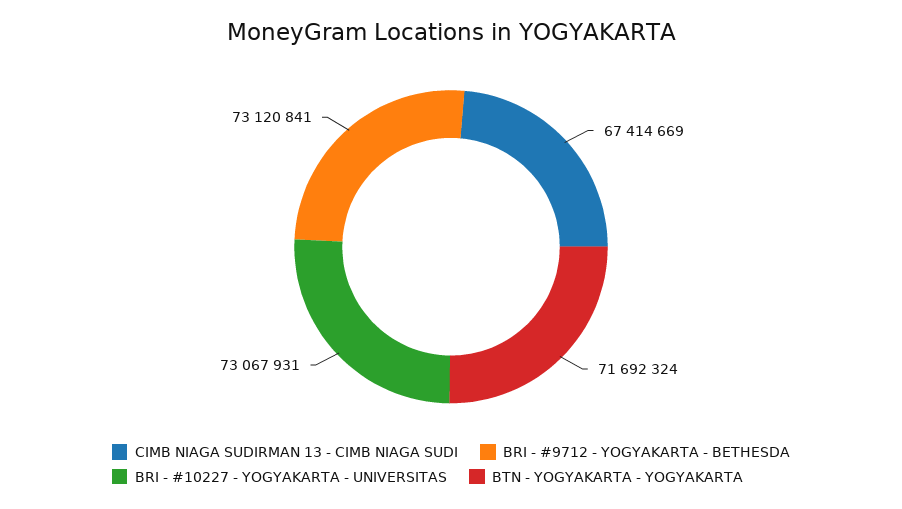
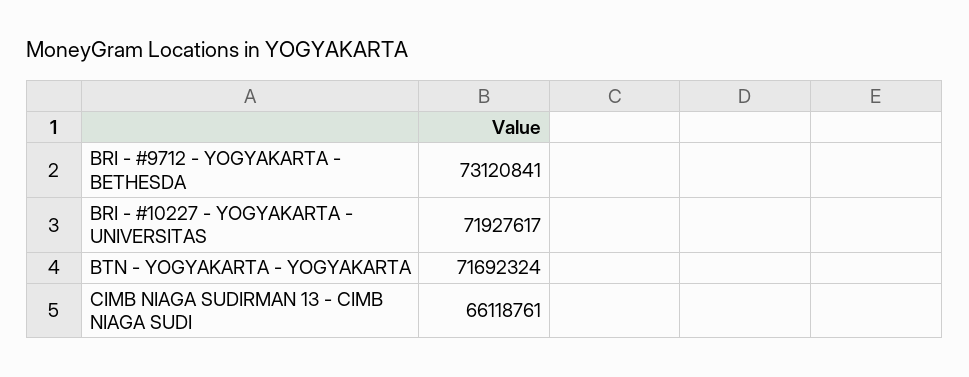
CIMB NIAGA SUDIRMAN 13 - CIMB NIAGA SUDI: 67414669 -> 66118761
BRI - #10227 - YOGYAKARTA - UNIVERSITAS: 73067931 -> 71927617

